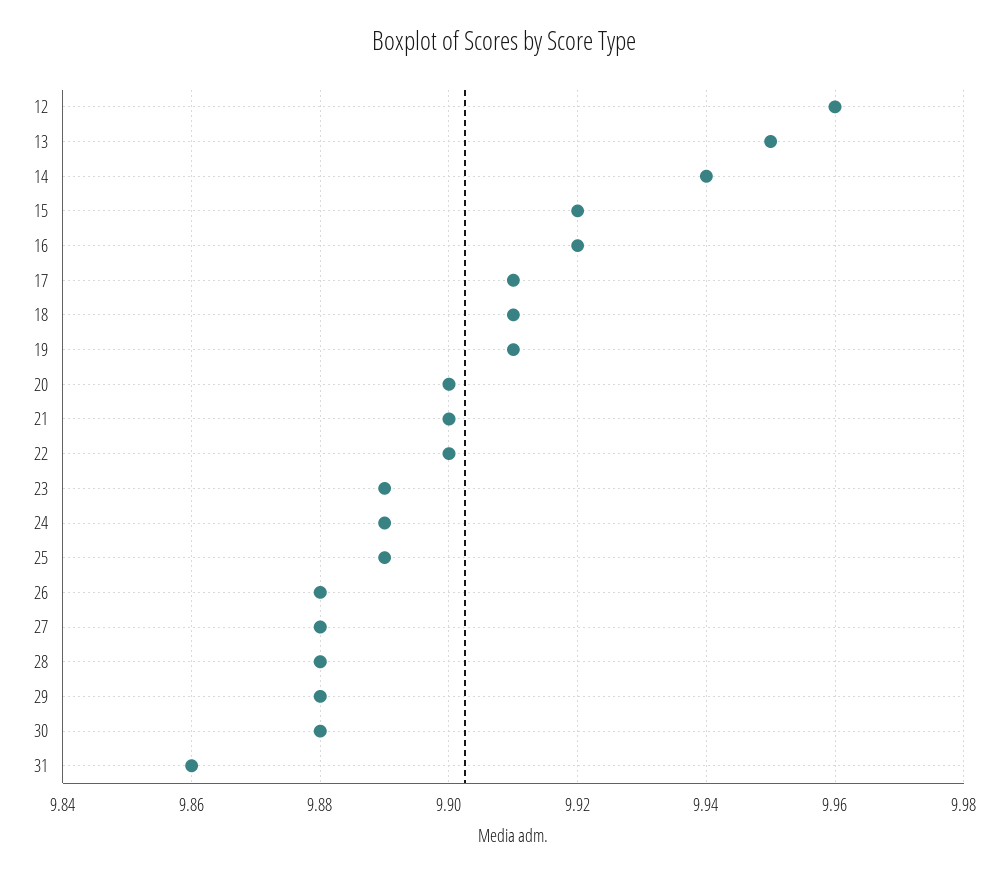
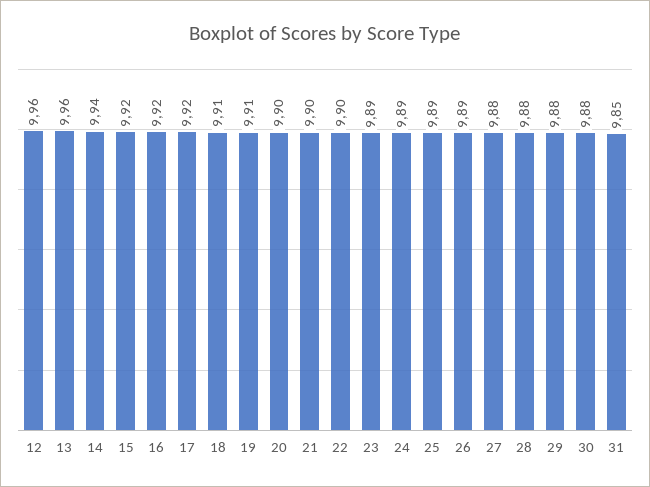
13: 9.95 -> 9.96
17: 9.91 -> 9.92
26: 9.88 -> 9.89
31: 9.86 -> 9.85

